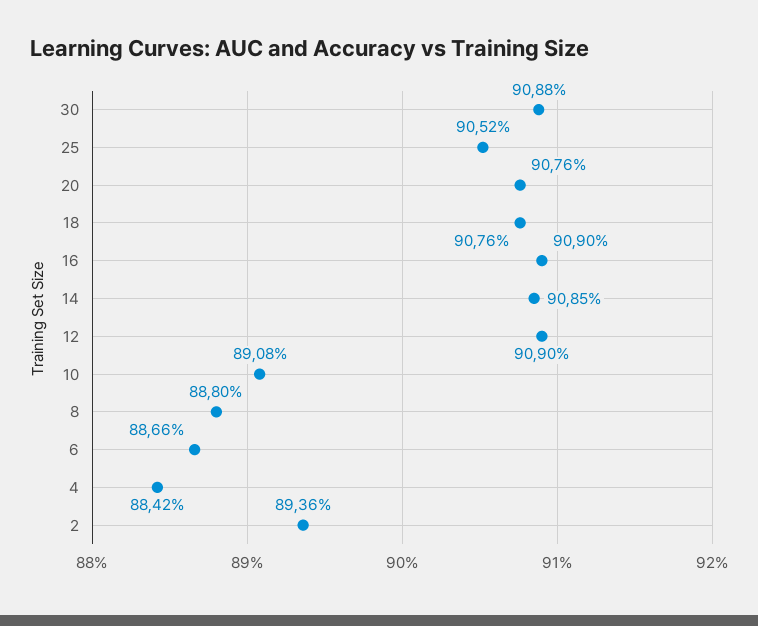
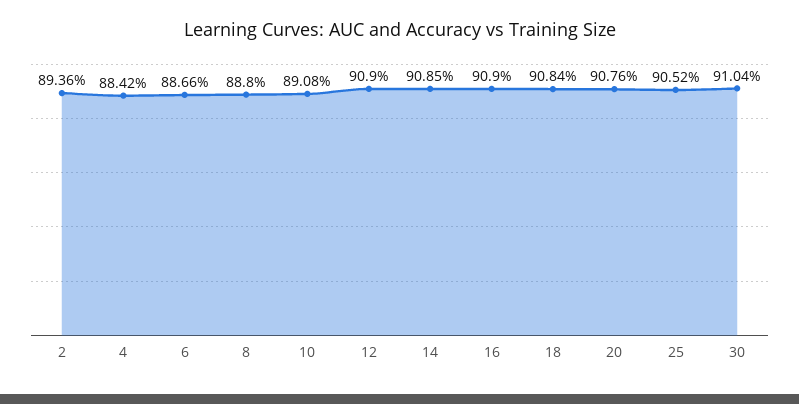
30: 90.88 -> 91.04
18: 90.76 -> 90.84

